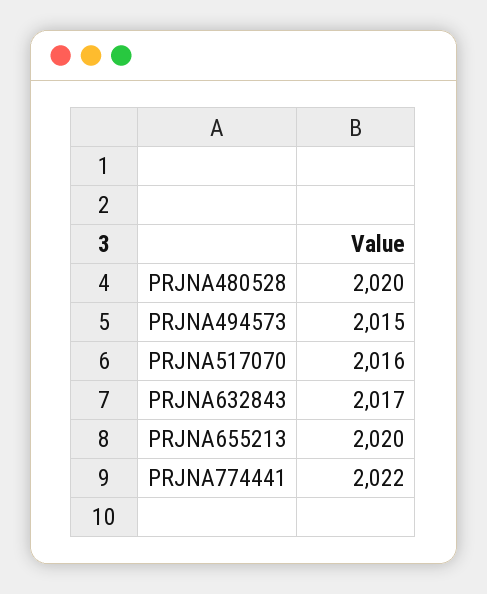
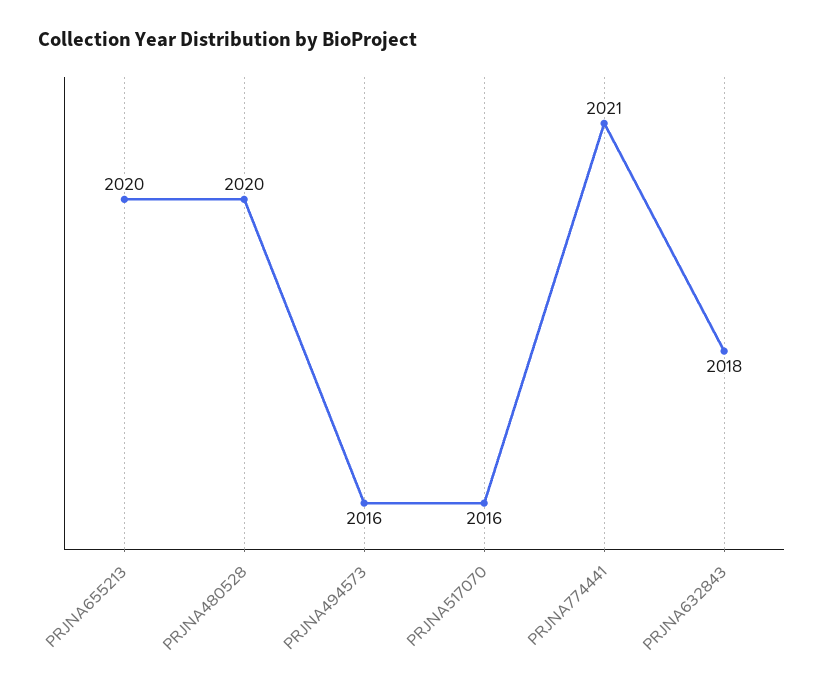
PRJNA494573: 2015 -> 2016
PRJNA632843: 2017 -> 2018
PRJNA774441: 2022 -> 2021

